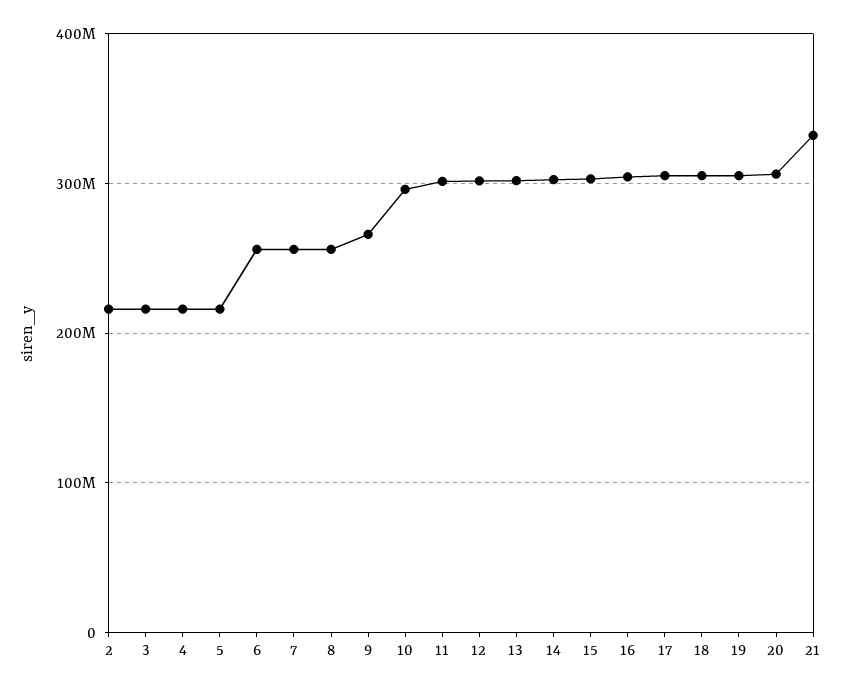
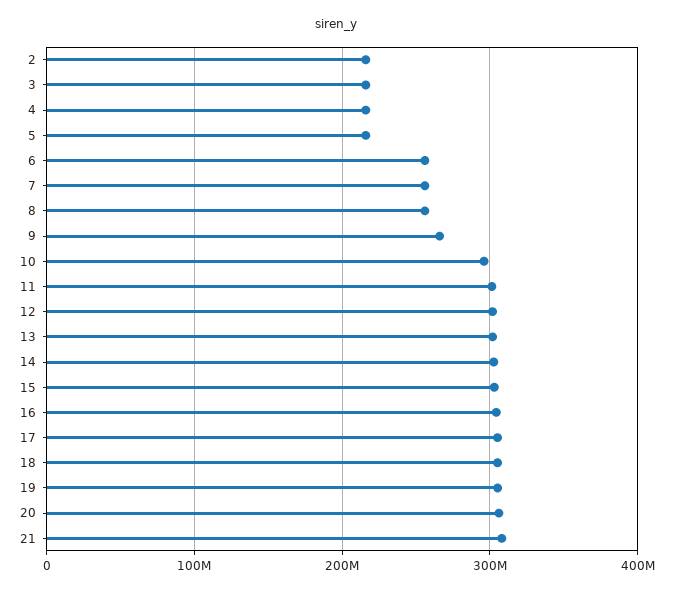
21: 330000000 -> 310000000

